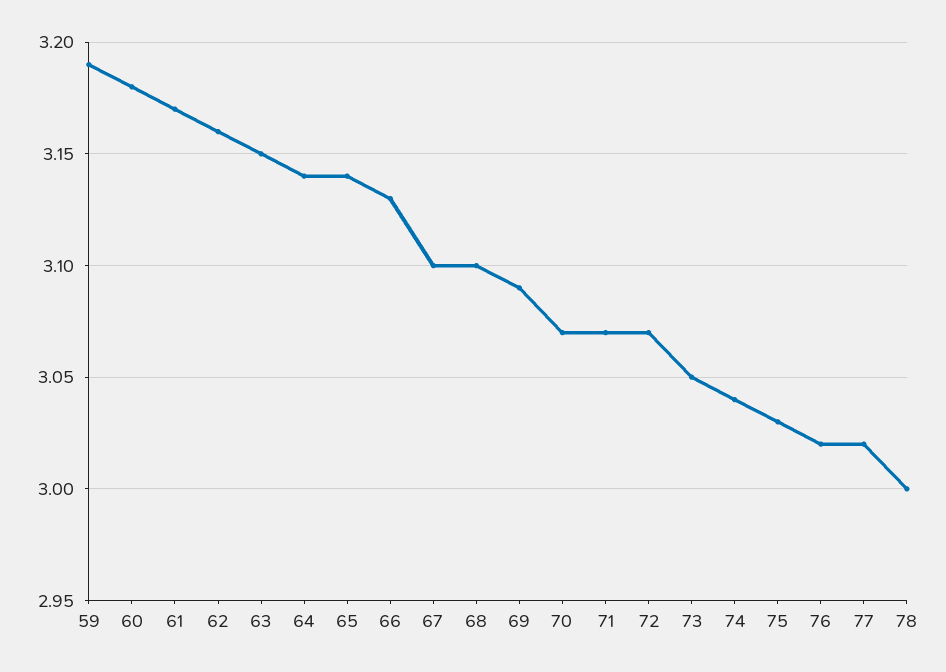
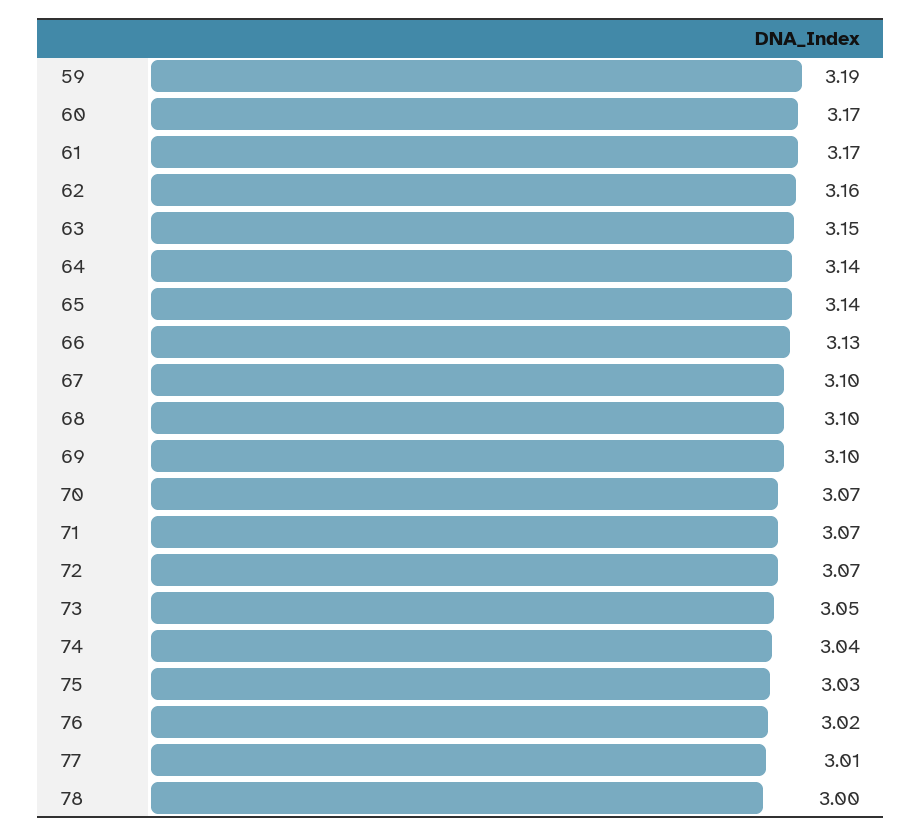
60: 3.18 -> 3.17
69: 3.09 -> 3.1
77: 3.02 -> 3.01

